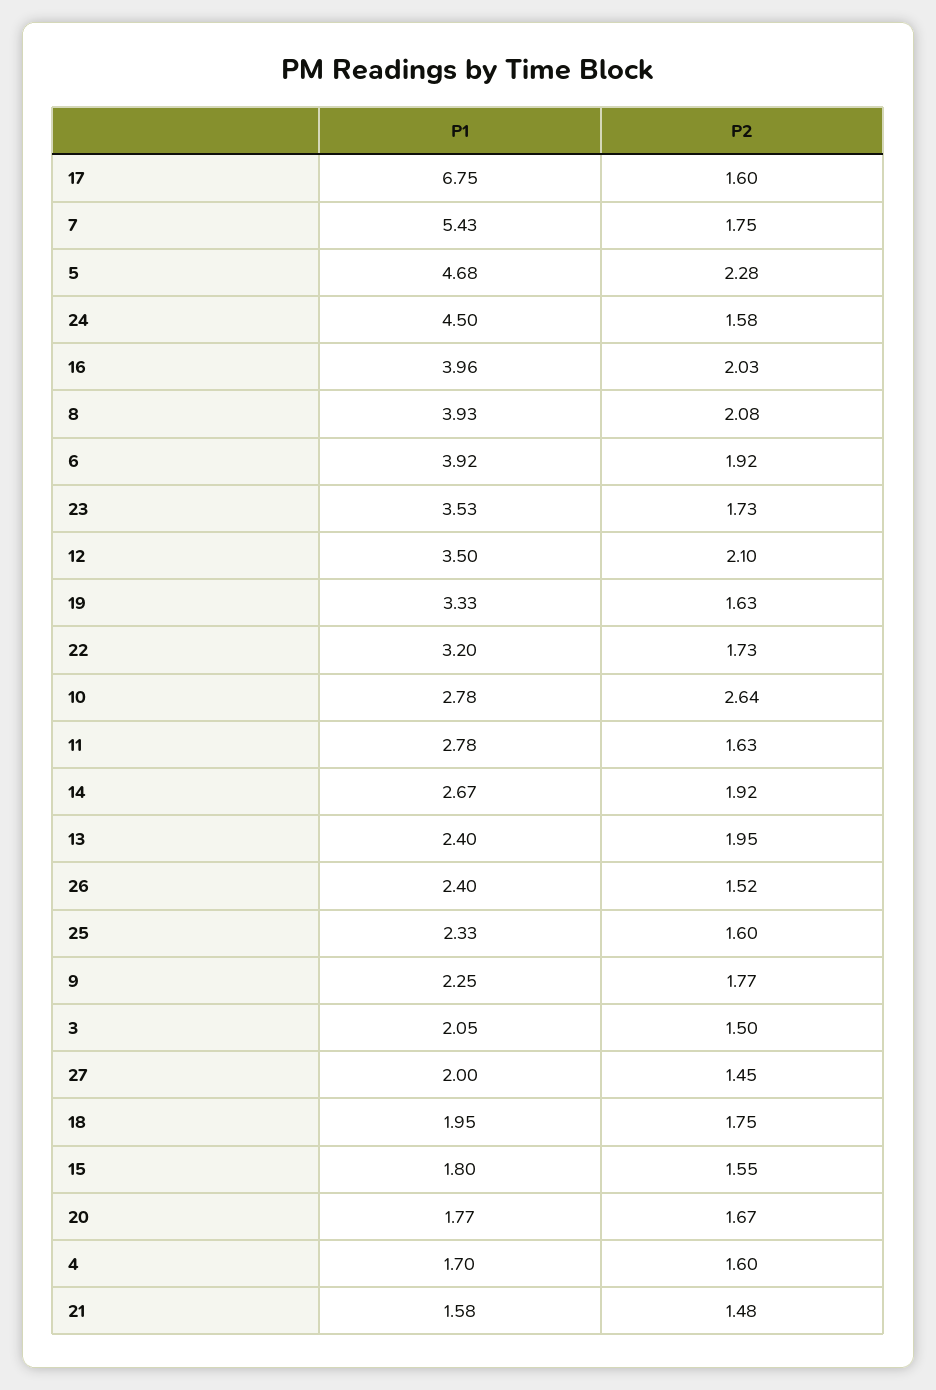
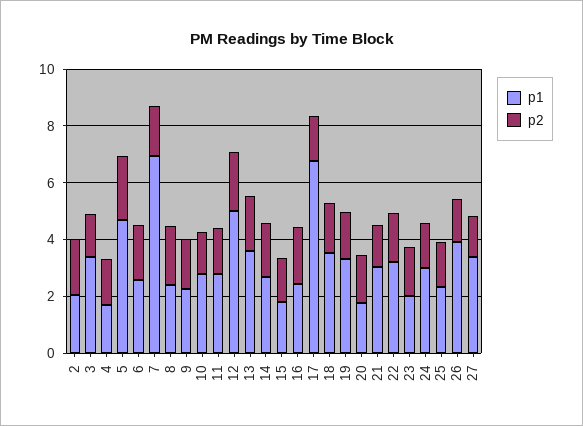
P1, 7: 5.43 -> 7
P1, 24: 4.5 -> 3
P1, 16: 3.96 -> 2.5
P1, 8: 3.93 -> 2.5
P1, 6: 3.92 -> 2.5
P1, 23: 3.53 -> 2
P1, 12: 3.5 -> 5
P2, 10: 2.64 -> 1.5
P1, 13: 2.4 -> 3.5
P1, 26: 2.4 -> 4
P1, 3: 2.05 -> 3.5
P1, 27: 2 -> 3.5
P1, 18: 1.95 -> 3.5
P1, 21: 1.58 -> 3
P1, 2: none -> 2
P2, 2: none -> 2

